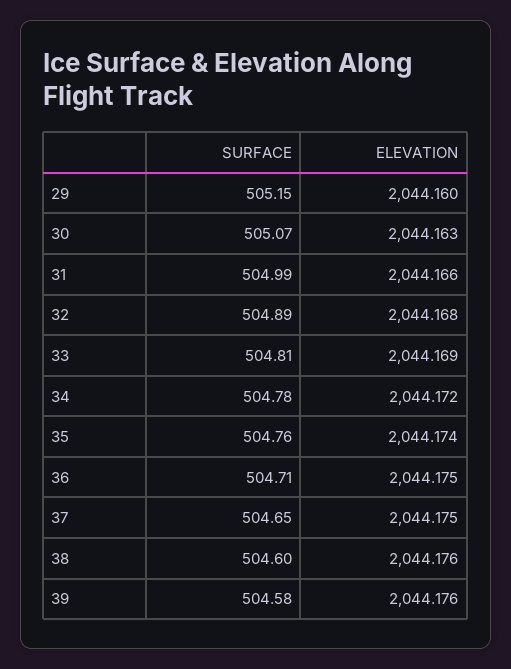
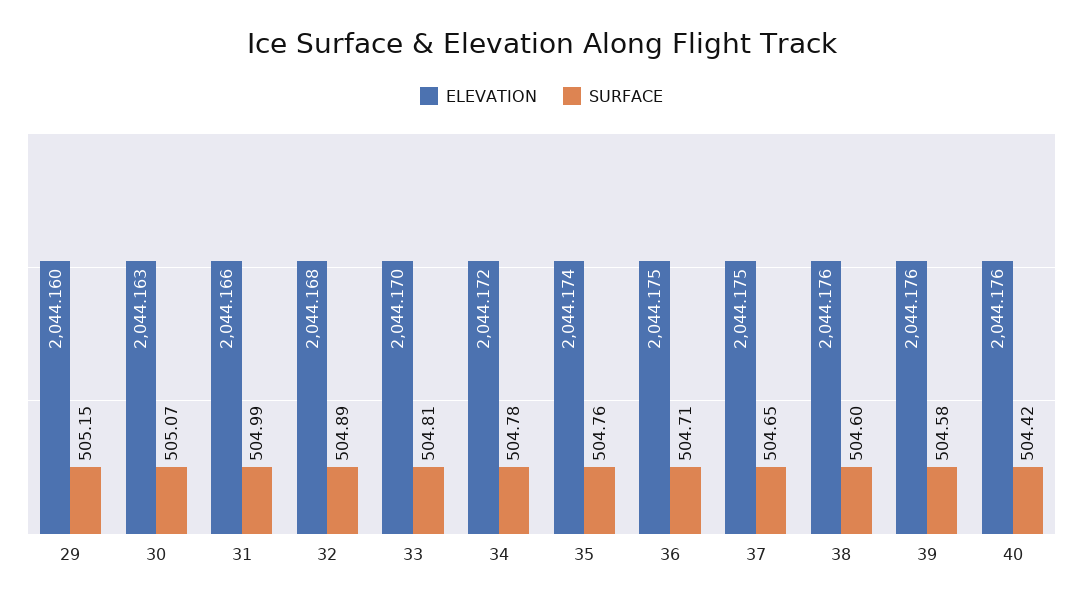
ELEVATION, 33: 2044.169 -> 2044.17
ELEVATION, 40: none -> 2044.176
SURFACE, 40: none -> 504.42

